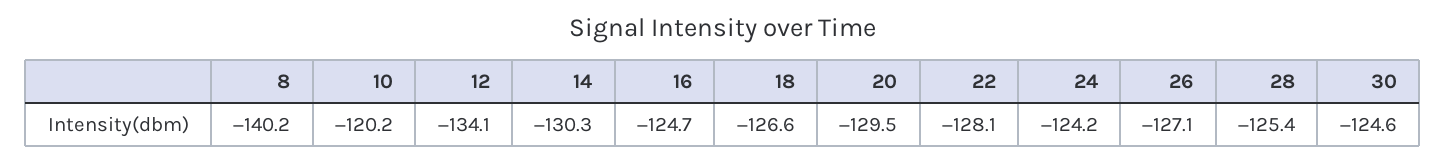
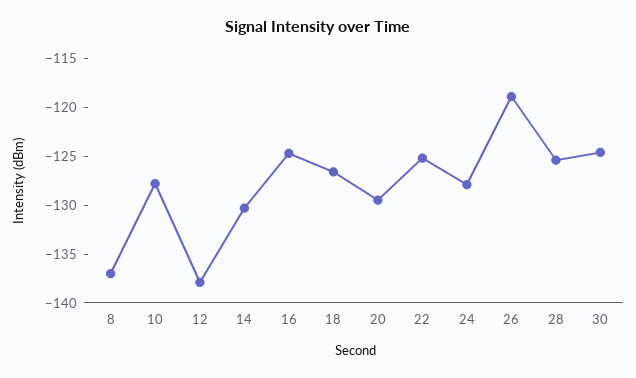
8: -140.2 -> -137
10: -120.2 -> -128
12: -134.1 -> -138
22: -128.1 -> -125
24: -124.2 -> -128
26: -127.1 -> -119

